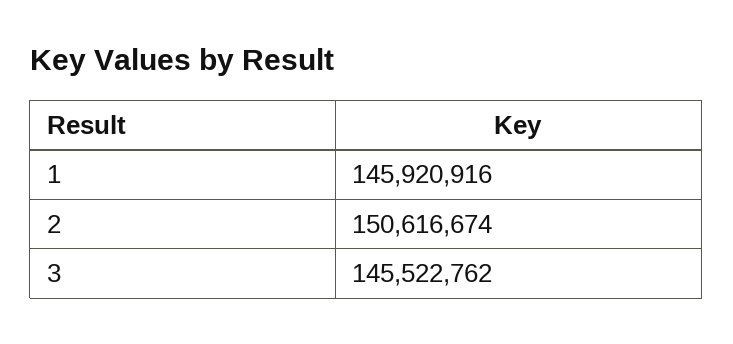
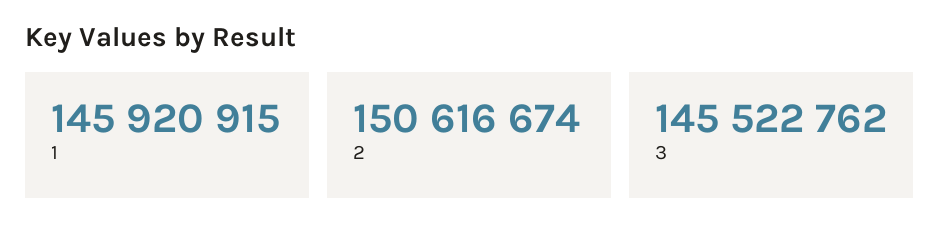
1: 145920916 -> 145920915

